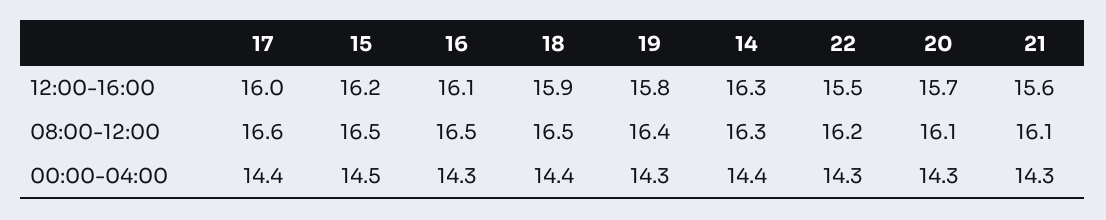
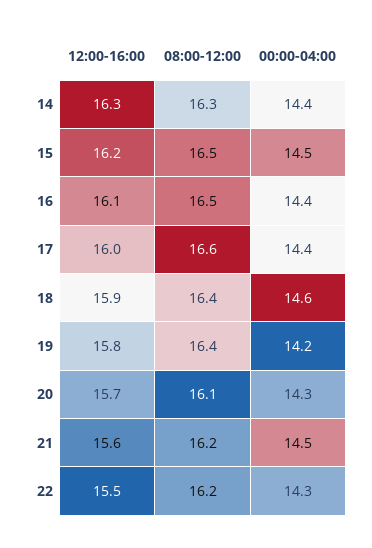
18, 08:00-12:00: 16.5 -> 16.4
21, 08:00-12:00: 16.1 -> 16.2
16, 00:00-04:00: 14.3 -> 14.4
18, 00:00-04:00: 14.4 -> 14.6
19, 00:00-04:00: 14.3 -> 14.2
21, 00:00-04:00: 14.3 -> 14.5

